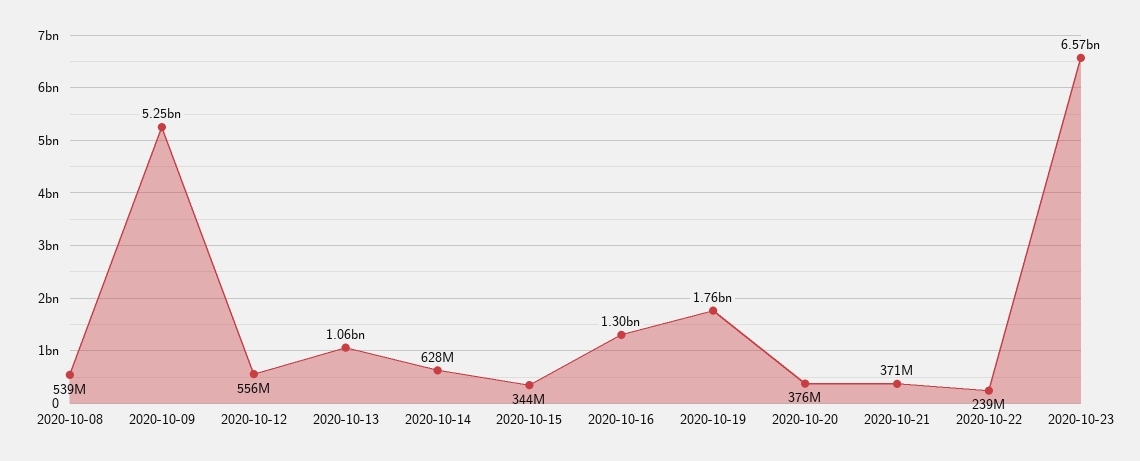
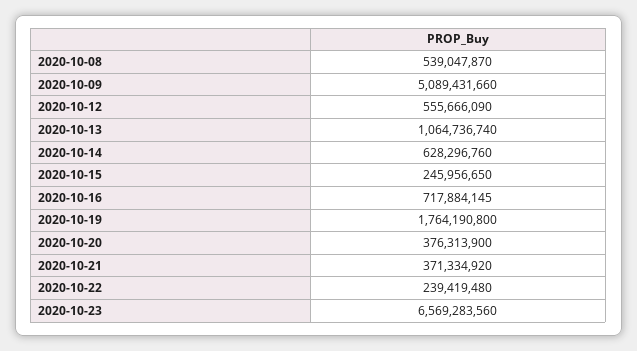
2020-10-09: 5250000000 -> 5089431660
2020-10-15: 344000000 -> 245956650
2020-10-16: 1300000000 -> 717884145

